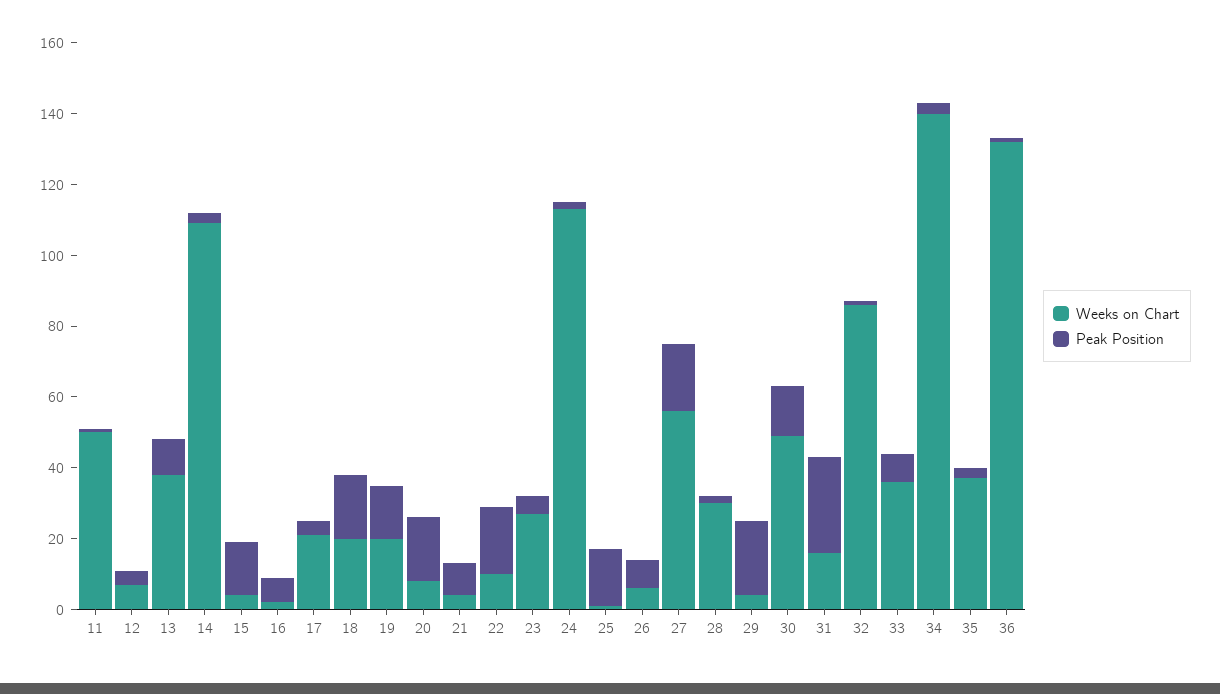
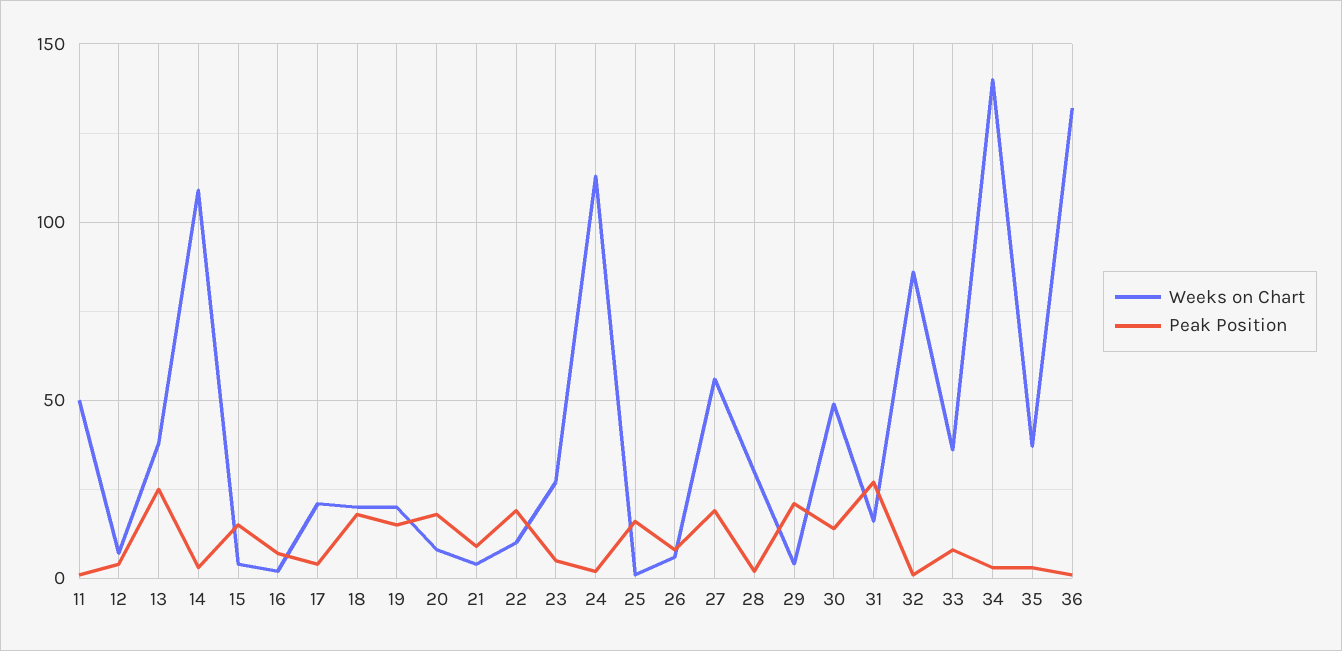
Peak Position, 13: 10 -> 25

